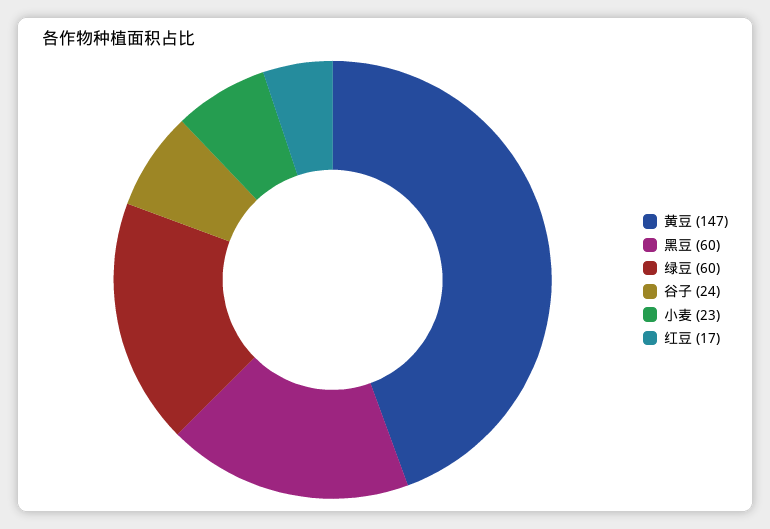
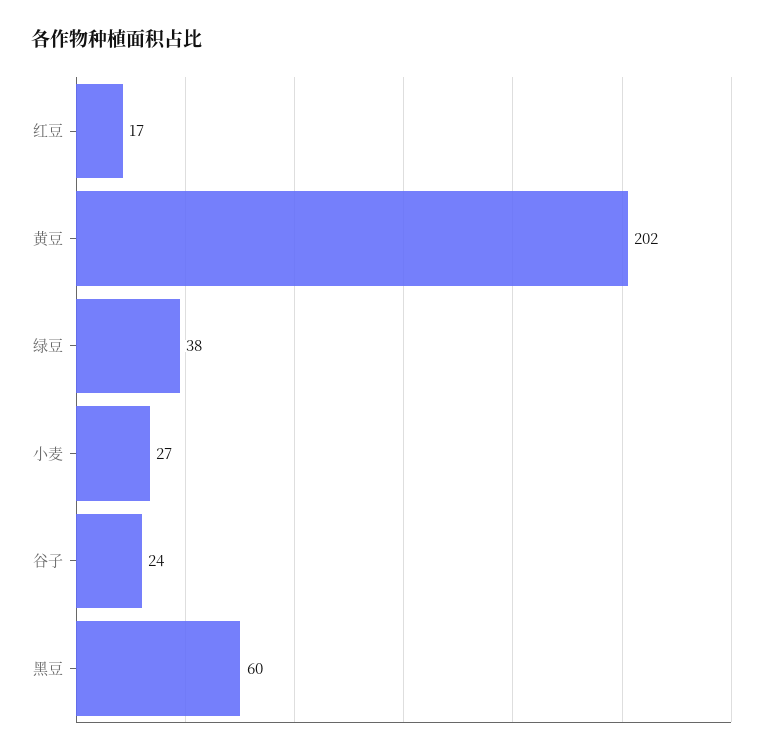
黄豆: 147 -> 202
绿豆: 60 -> 38
小麦: 23 -> 27

